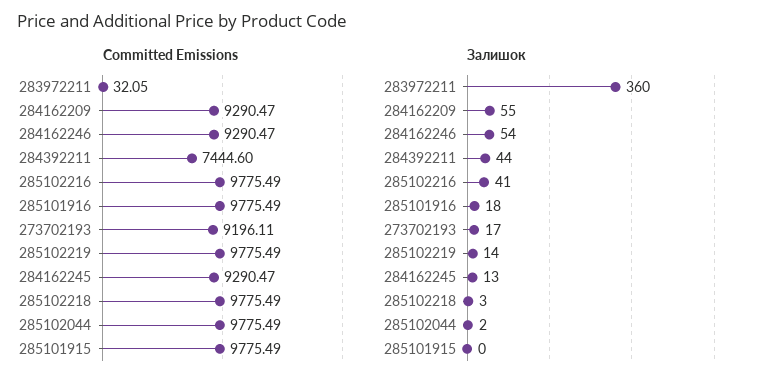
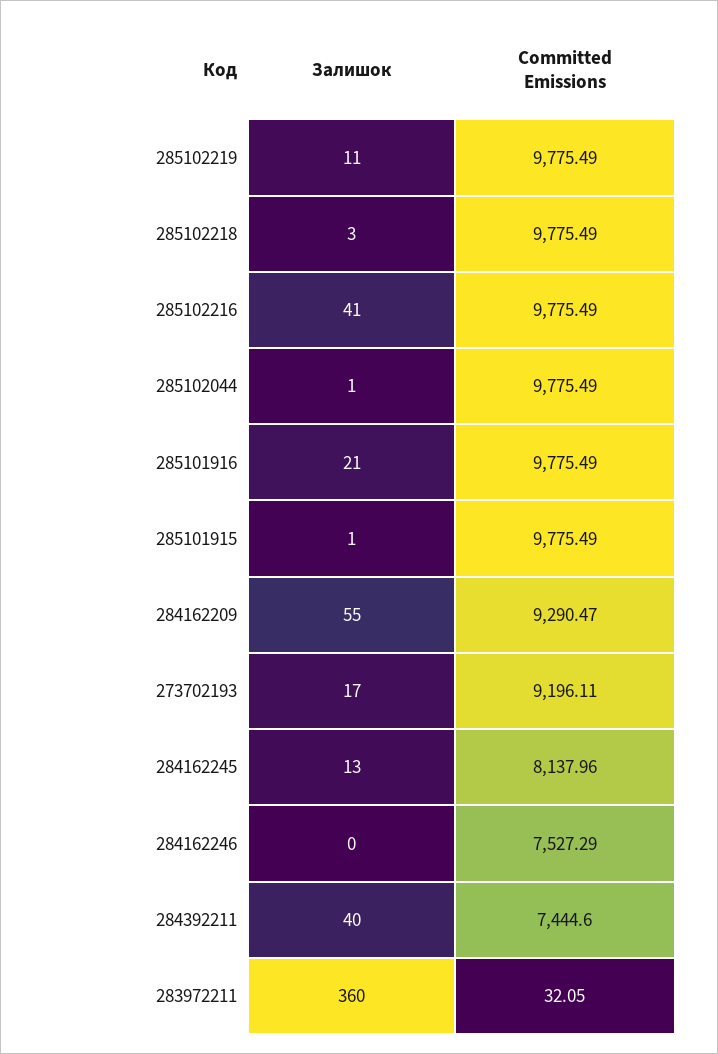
Committed Emissions, 284162246: 9290.47 -> 7527.29
Committed Emissions, 284162245: 9290.47 -> 8137.96
Залишок, 284162246: 54 -> 0
Залишок, 284392211: 44 -> 40
Залишок, 285101916: 18 -> 21
Залишок, 285102219: 14 -> 11
Залишок, 285102044: 2 -> 1
Залишок, 285101915: 0 -> 1

